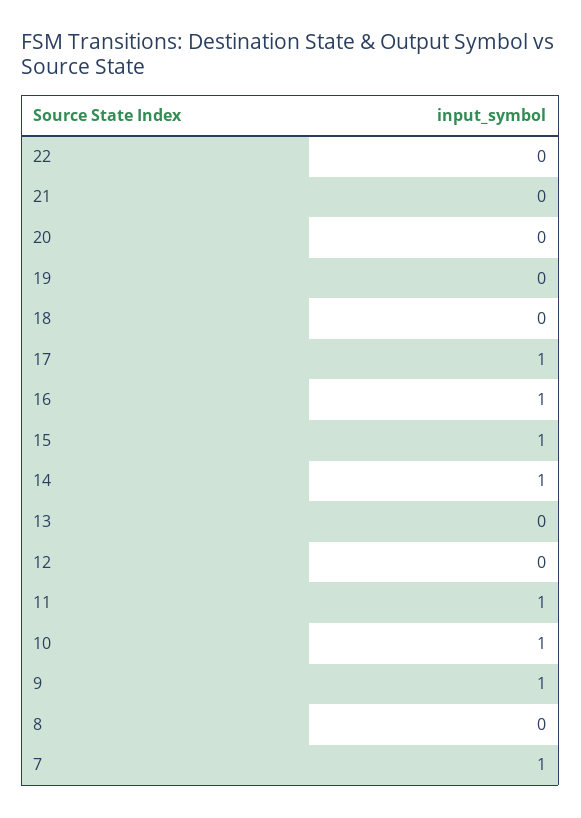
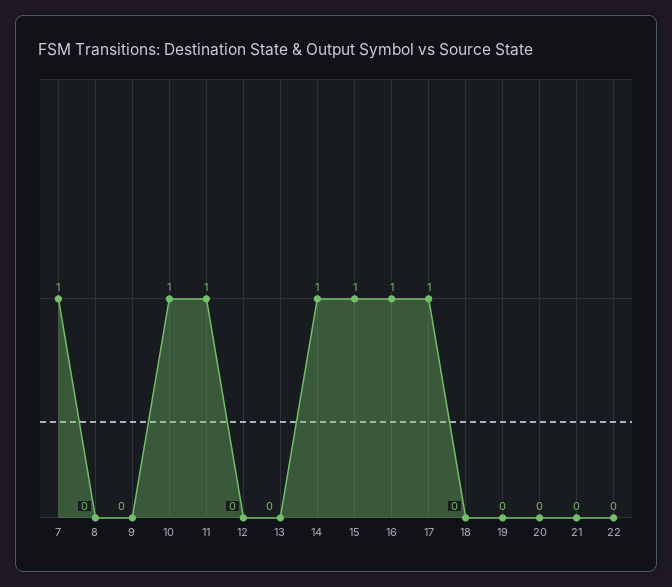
9: 1 -> 0

